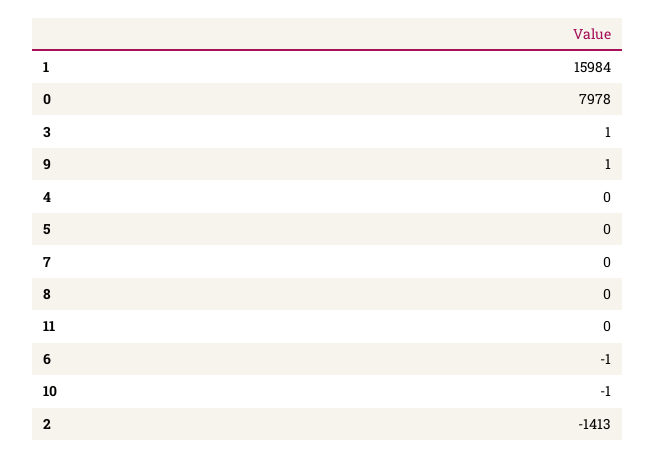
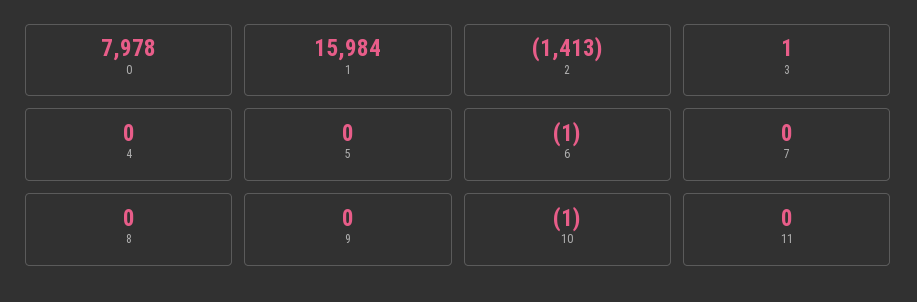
9: 1 -> 0

